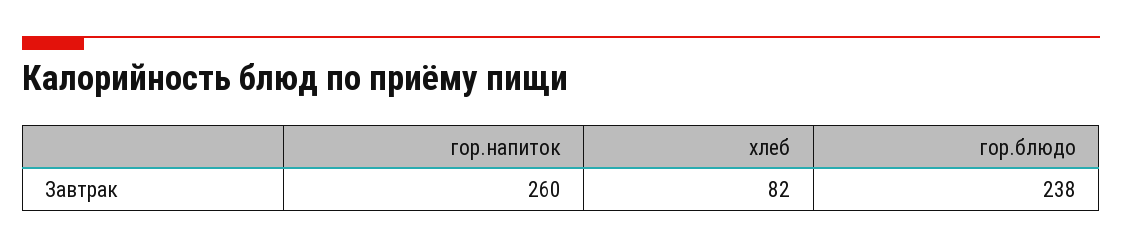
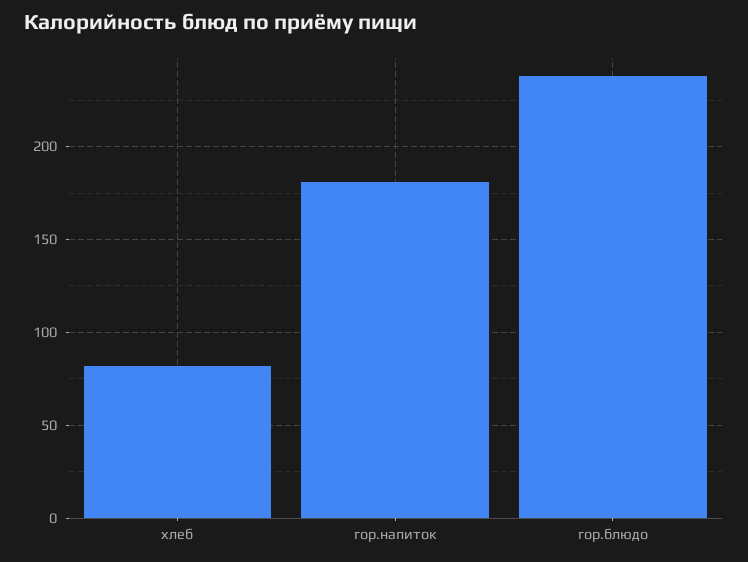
гор.напиток: 260 -> 180

